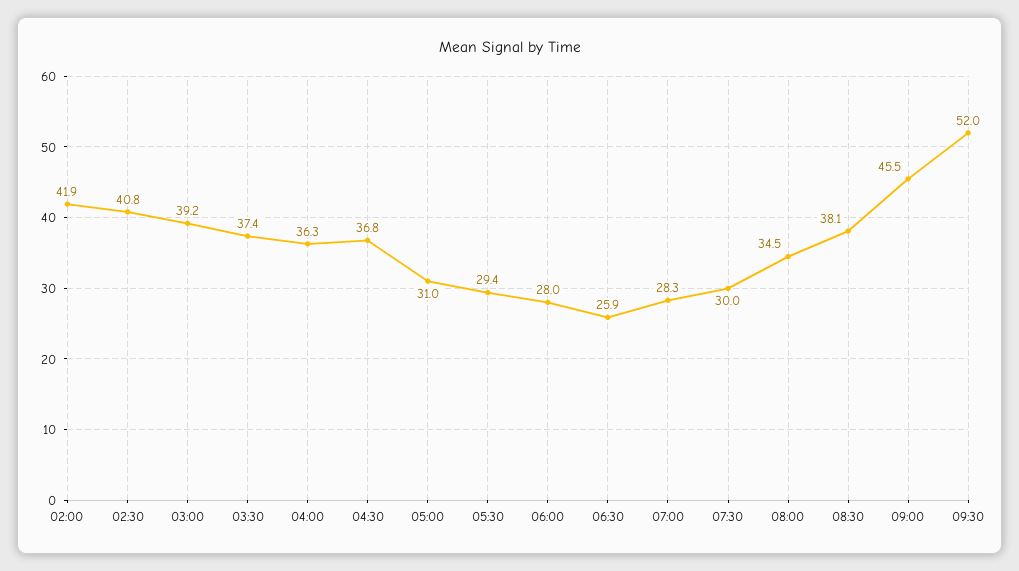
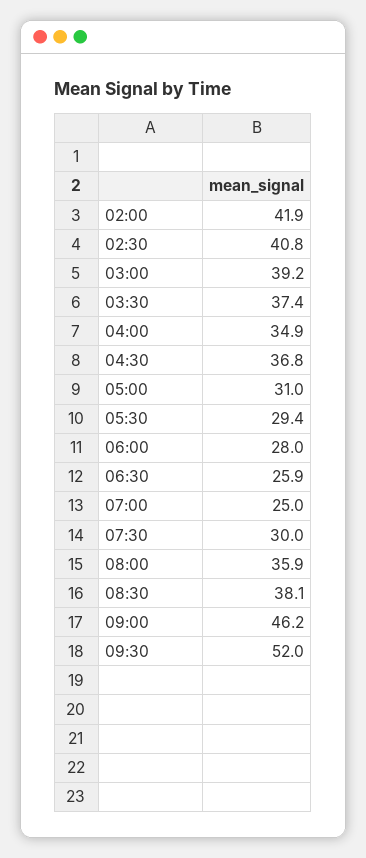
04:00: 36.3 -> 34.9
07:00: 28.3 -> 25
08:00: 34.5 -> 35.9
09:00: 45.5 -> 46.2

